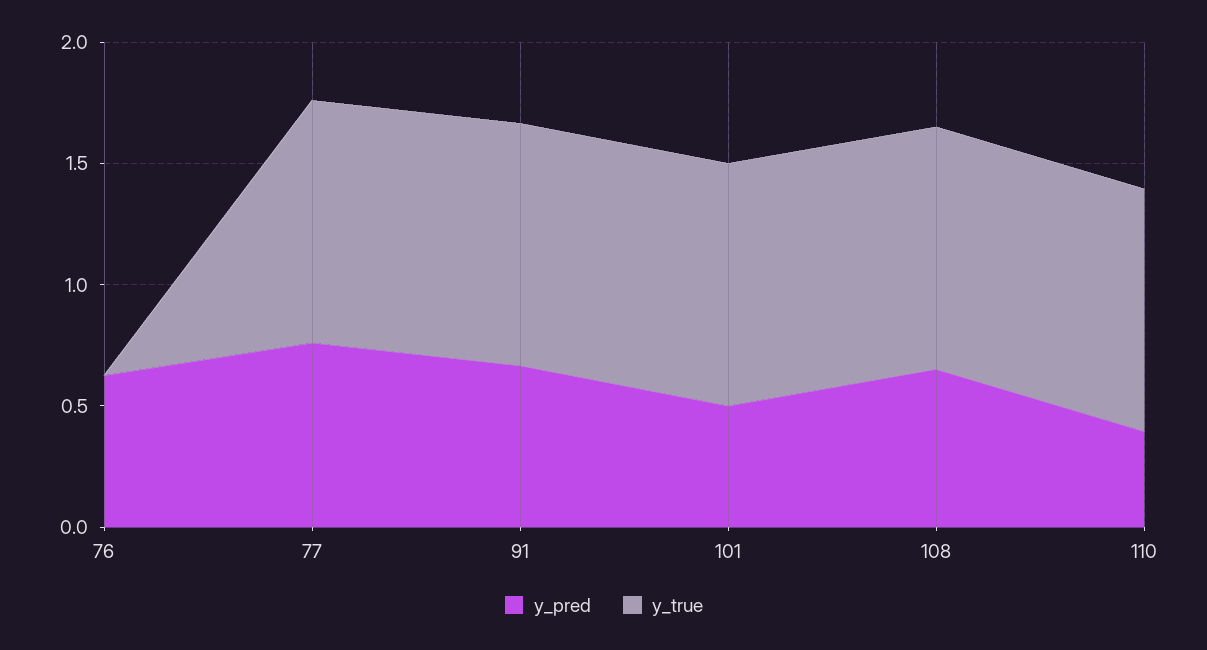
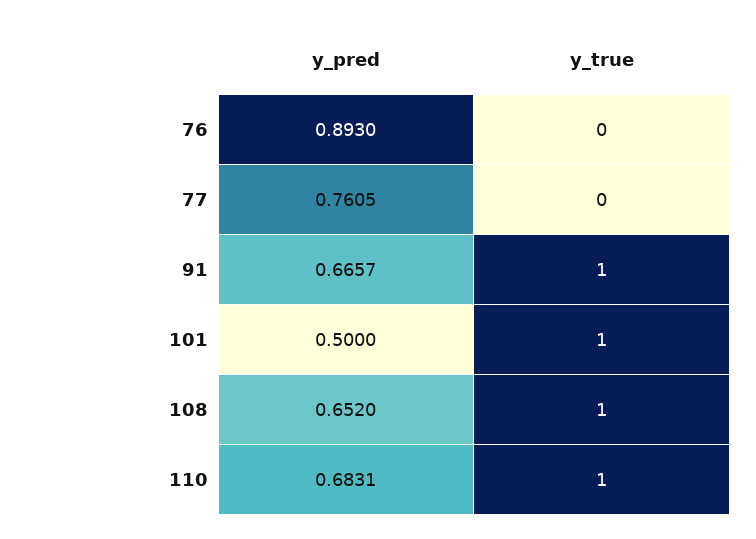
y_pred, 76: 0.6 -> 0.893
y_true, 77: 1 -> 0
y_pred, 110: 0.4 -> 0.6831

